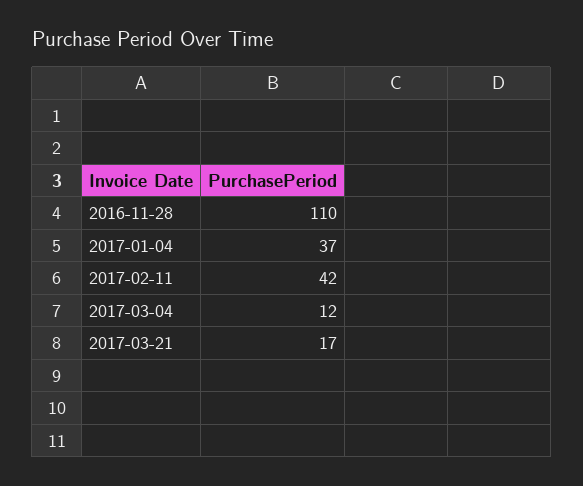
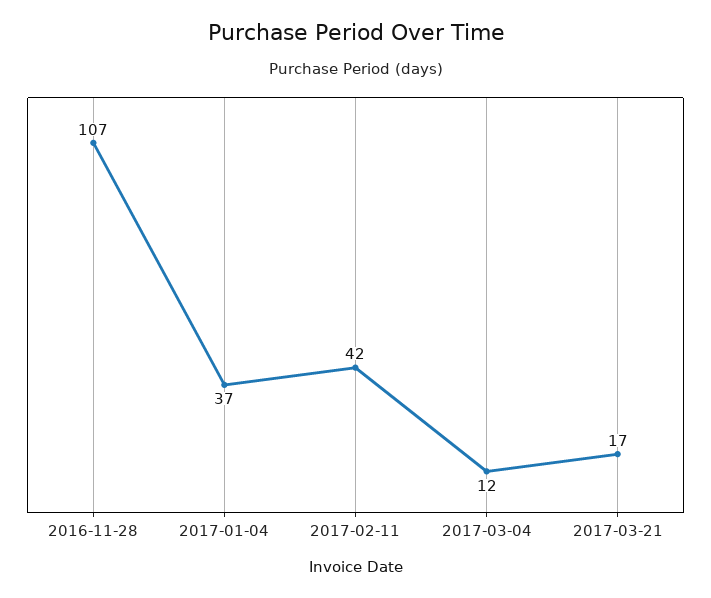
2016-11-28: 110 -> 107

